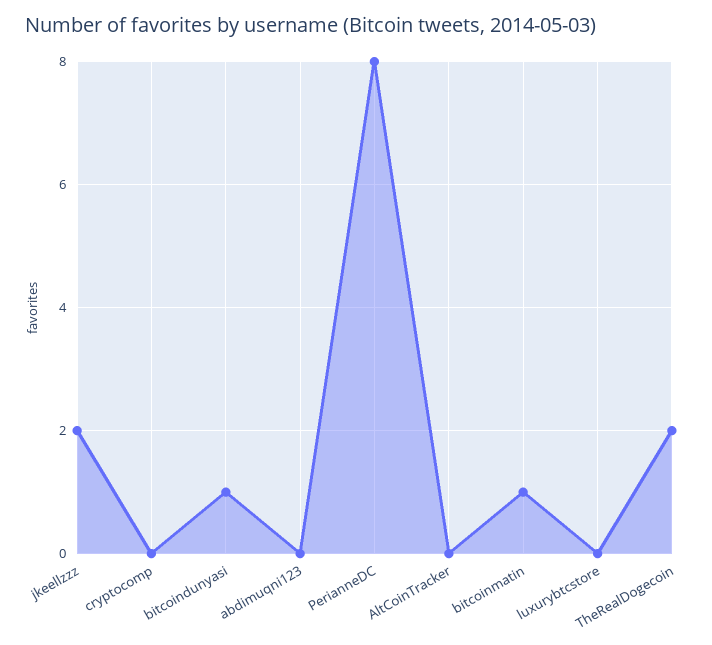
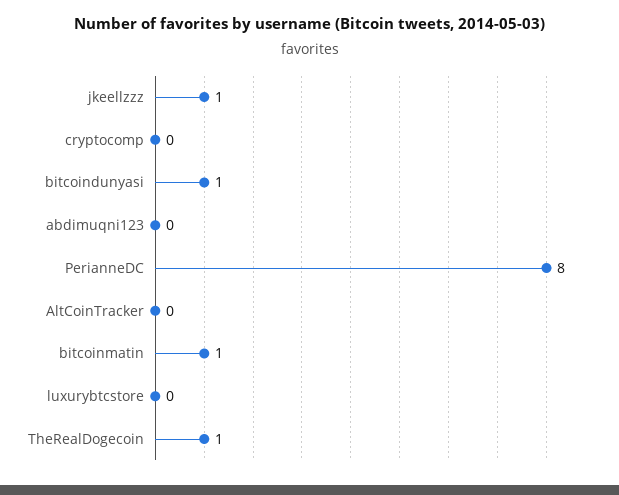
jkeellzzz: 2 -> 1
TheRealDogecoin: 2 -> 1

